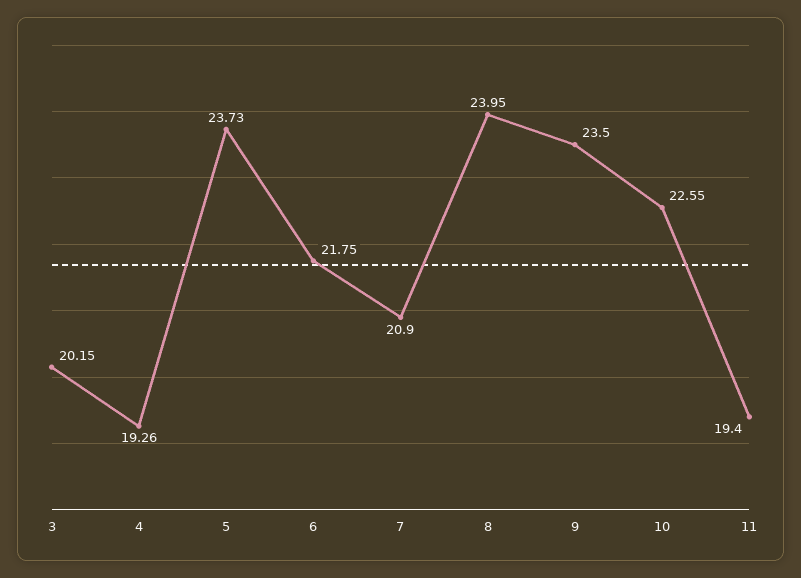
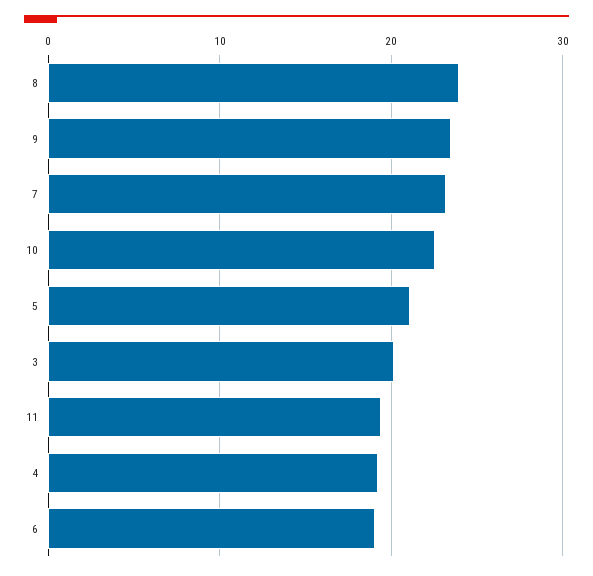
5: 23.73 -> 21
6: 21.75 -> 19
7: 20.9 -> 23

